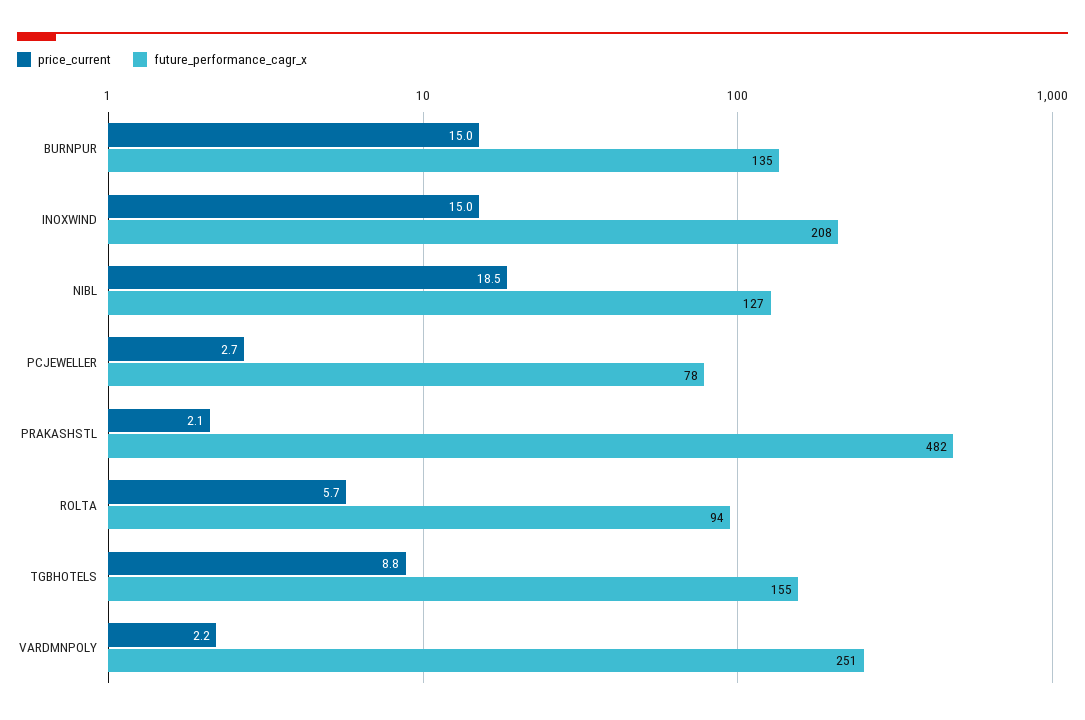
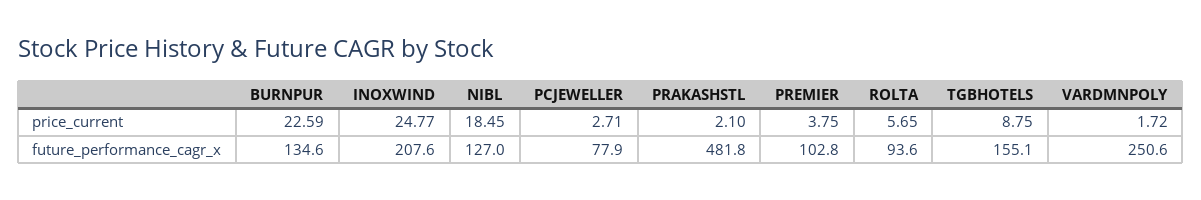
price_current, BURNPUR: 15 -> 22.59
price_current, INOXWIND: 15 -> 24.77
price_current, VARDMNPOLY: 2.2 -> 1.72
price_current, PREMIER: none -> 3.75
future_performance_cagr_x, PREMIER: none -> 102.8

